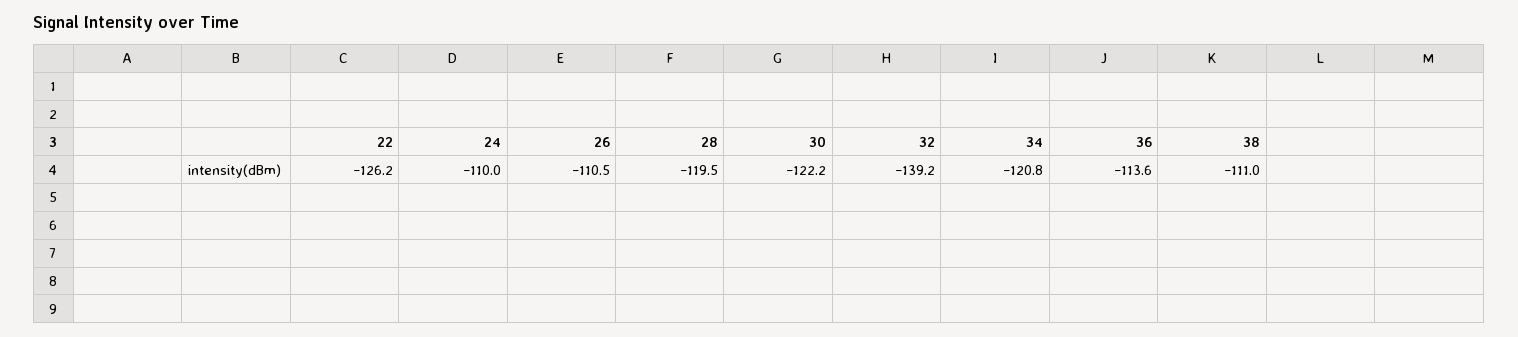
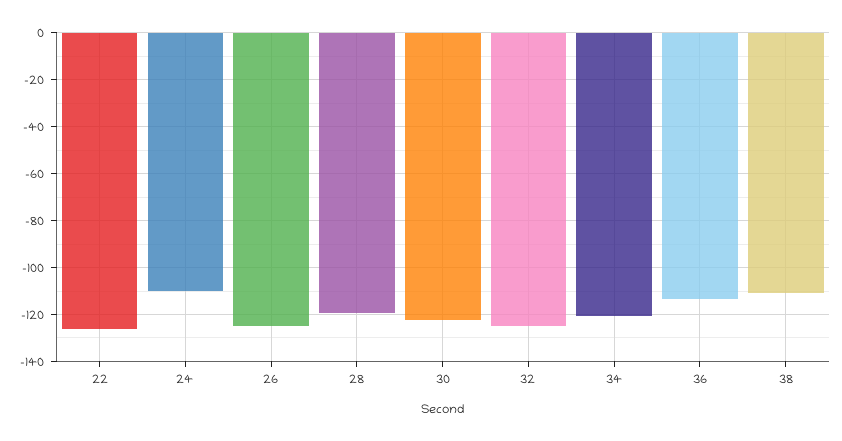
26: -110.5 -> -125
32: -139.2 -> -125

